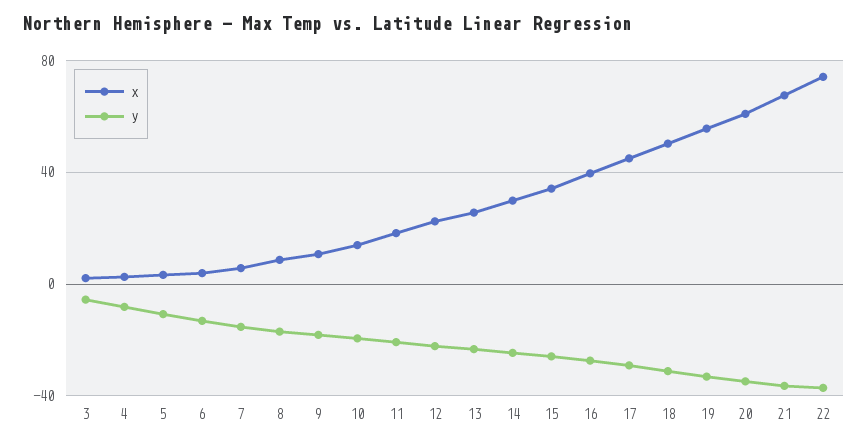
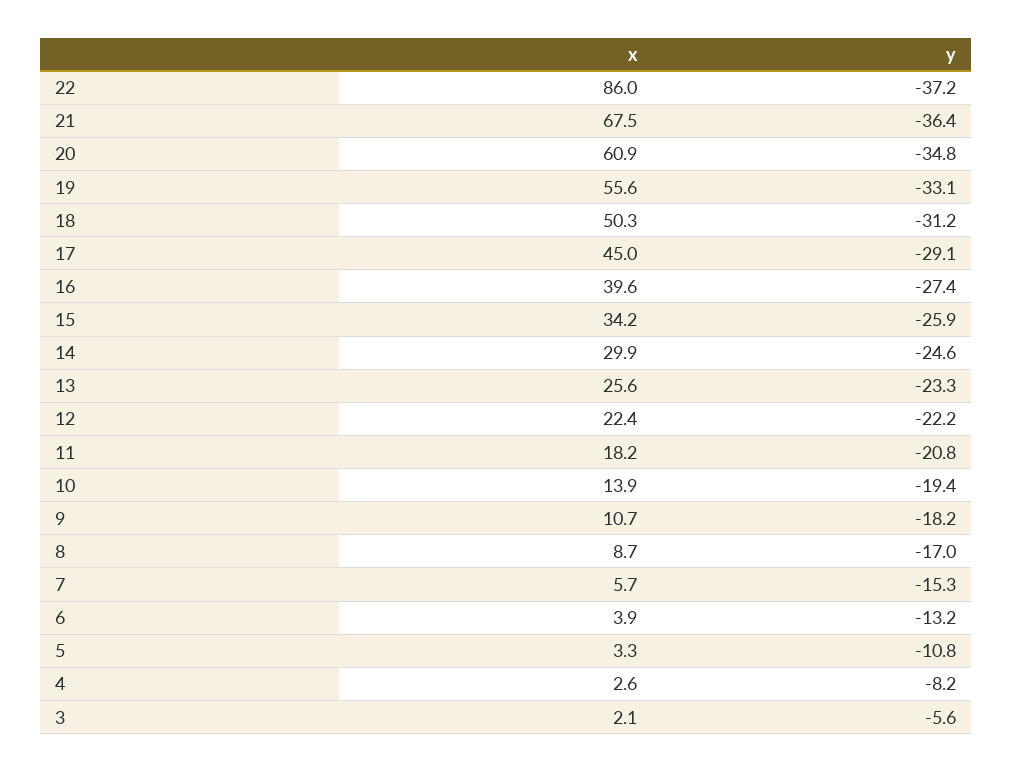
x, 22: 75 -> 86

